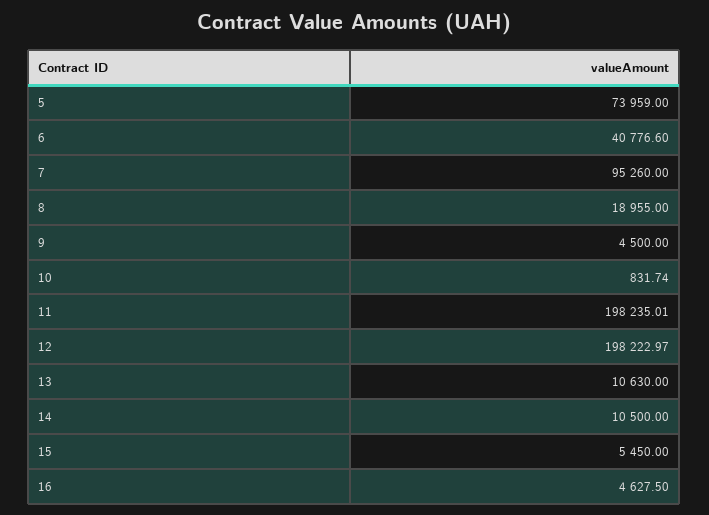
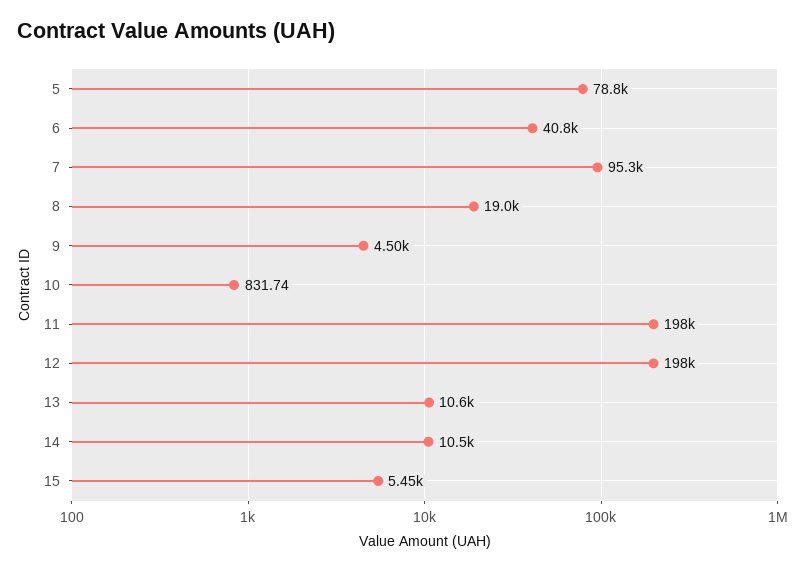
5: 73959 -> 78800
16: 4627.5 -> none

